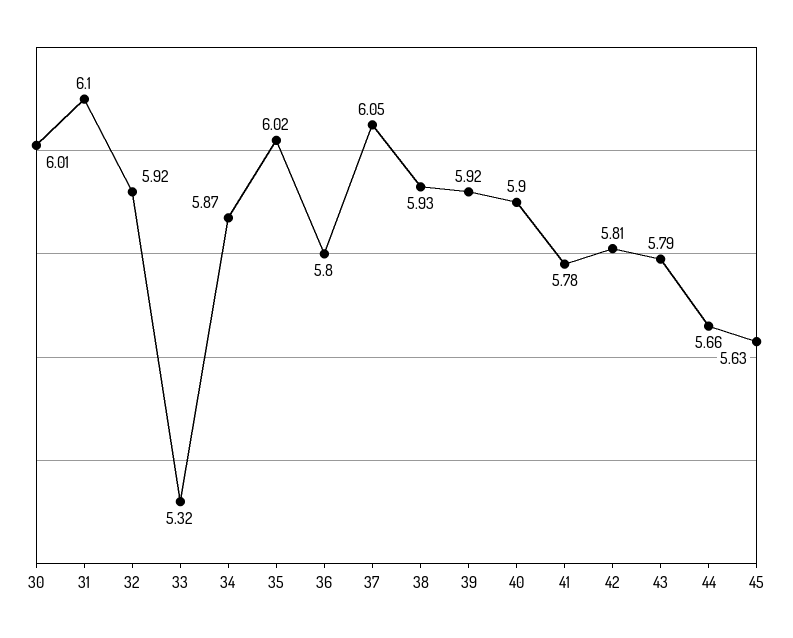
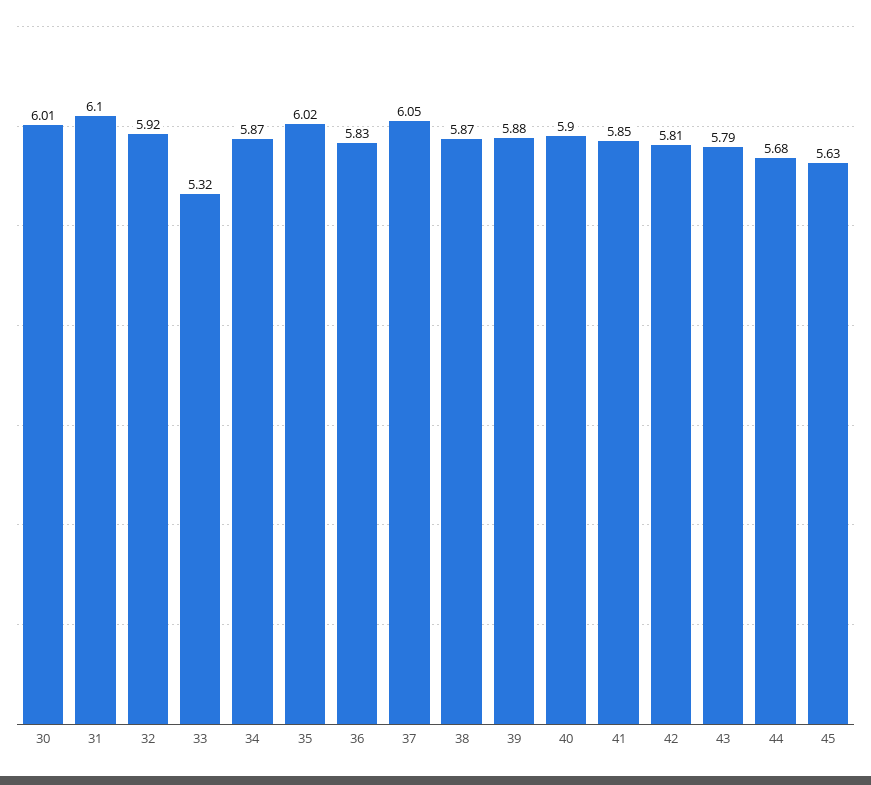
36: 5.8 -> 5.83
38: 5.93 -> 5.87
39: 5.92 -> 5.88
41: 5.78 -> 5.85
44: 5.66 -> 5.68

